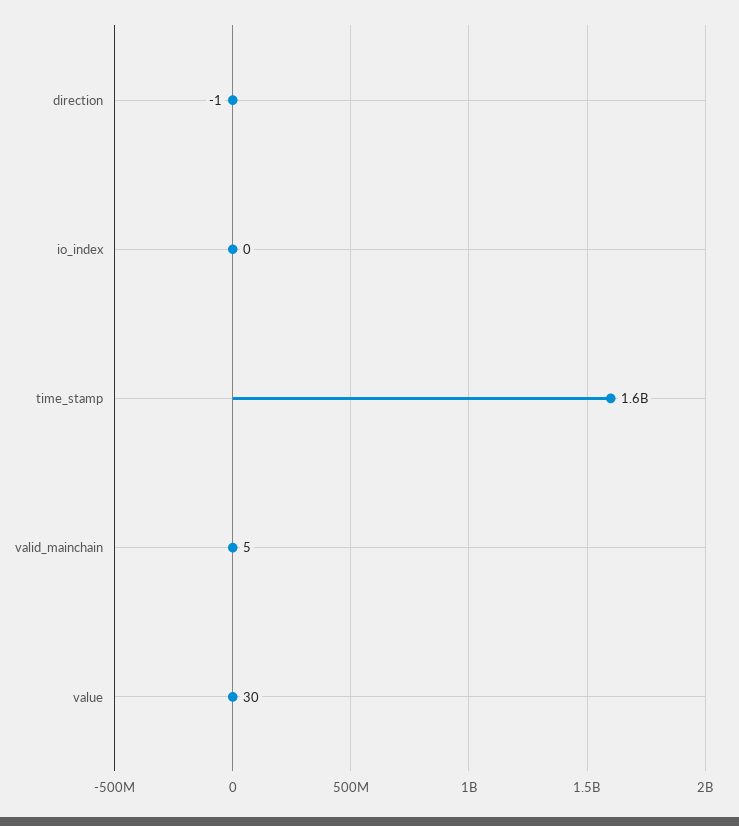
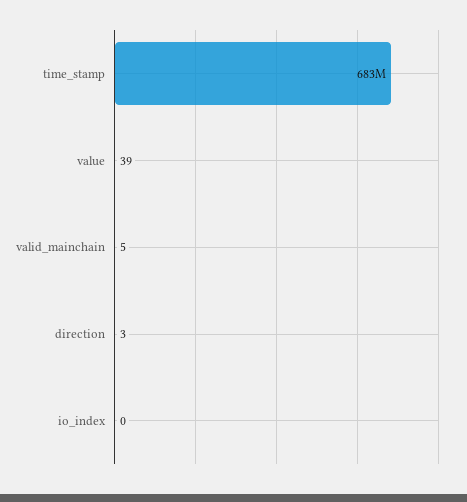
direction: -1 -> 3
time_stamp: 1600000000 -> 683000000
value: 30 -> 39

